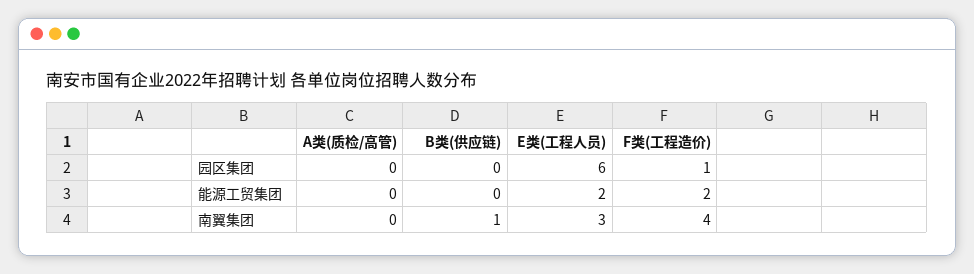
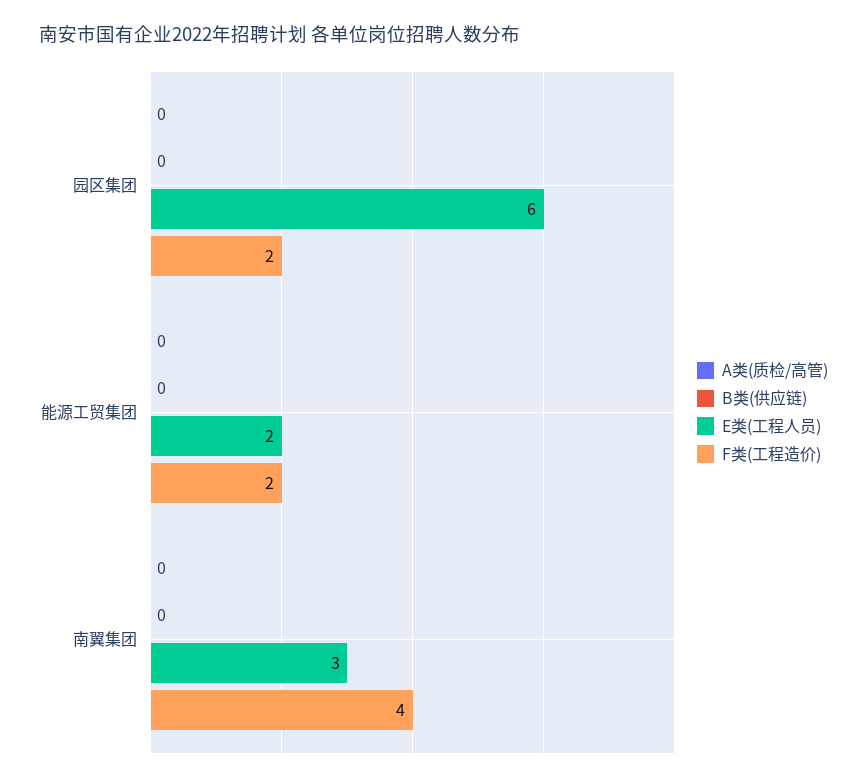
F类(工程造价), 园区集团: 1 -> 2
B类(供应链), 南翼集团: 1 -> 0

